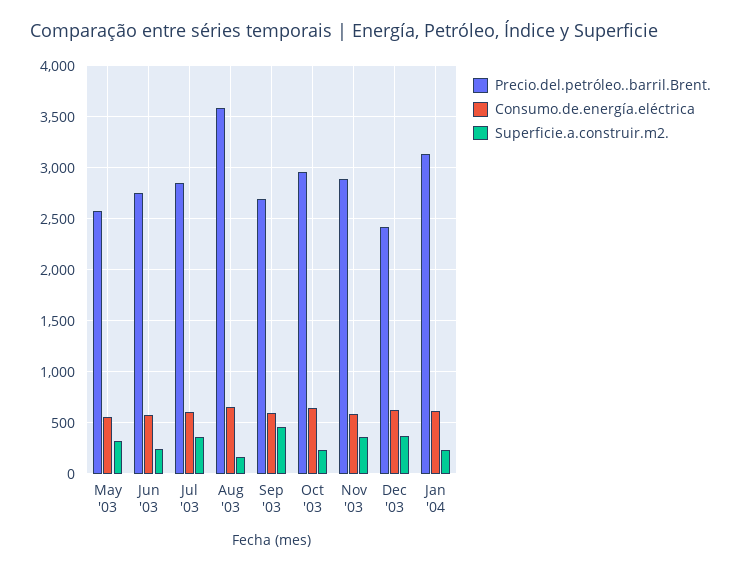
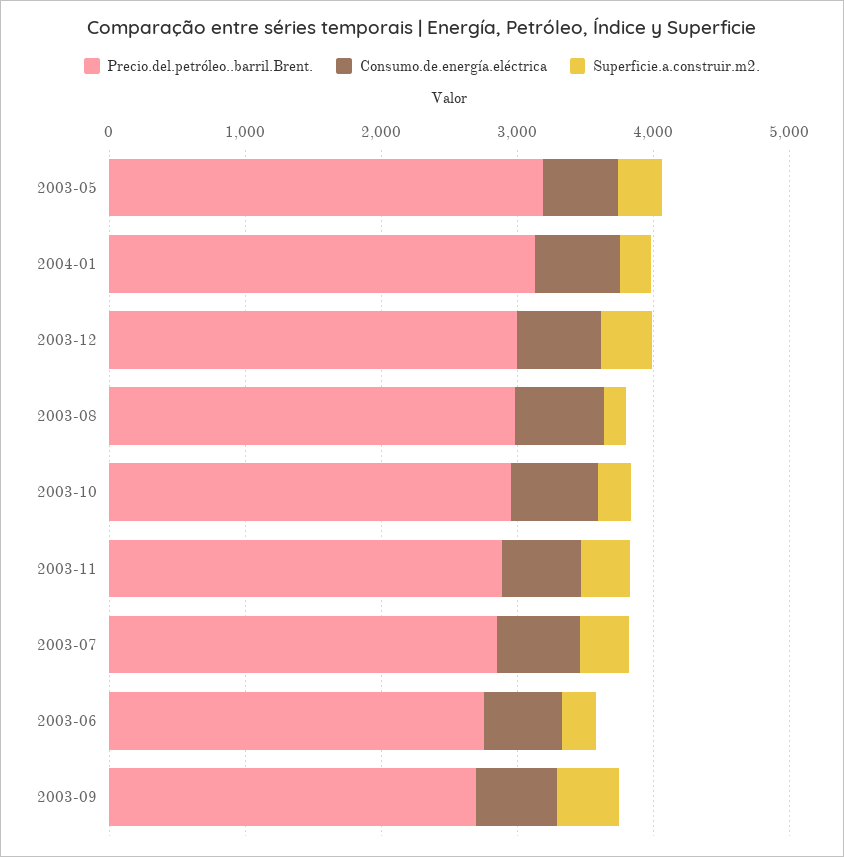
Precio.del.petróleo..barril.Brent., May '03: 2600 -> 3200
Precio.del.petróleo..barril.Brent., Aug '03: 3600 -> 3000
Precio.del.petróleo..barril.Brent., Dec '03: 2400 -> 3000

